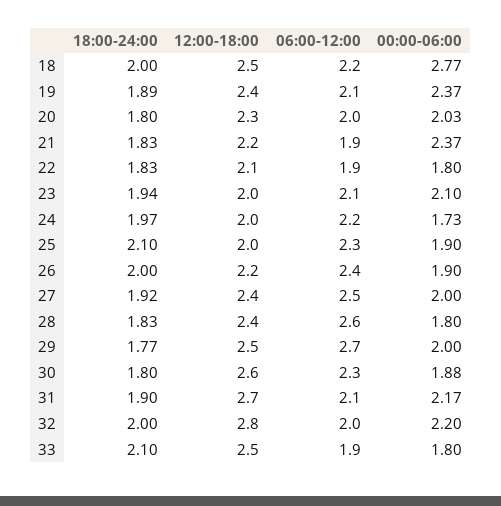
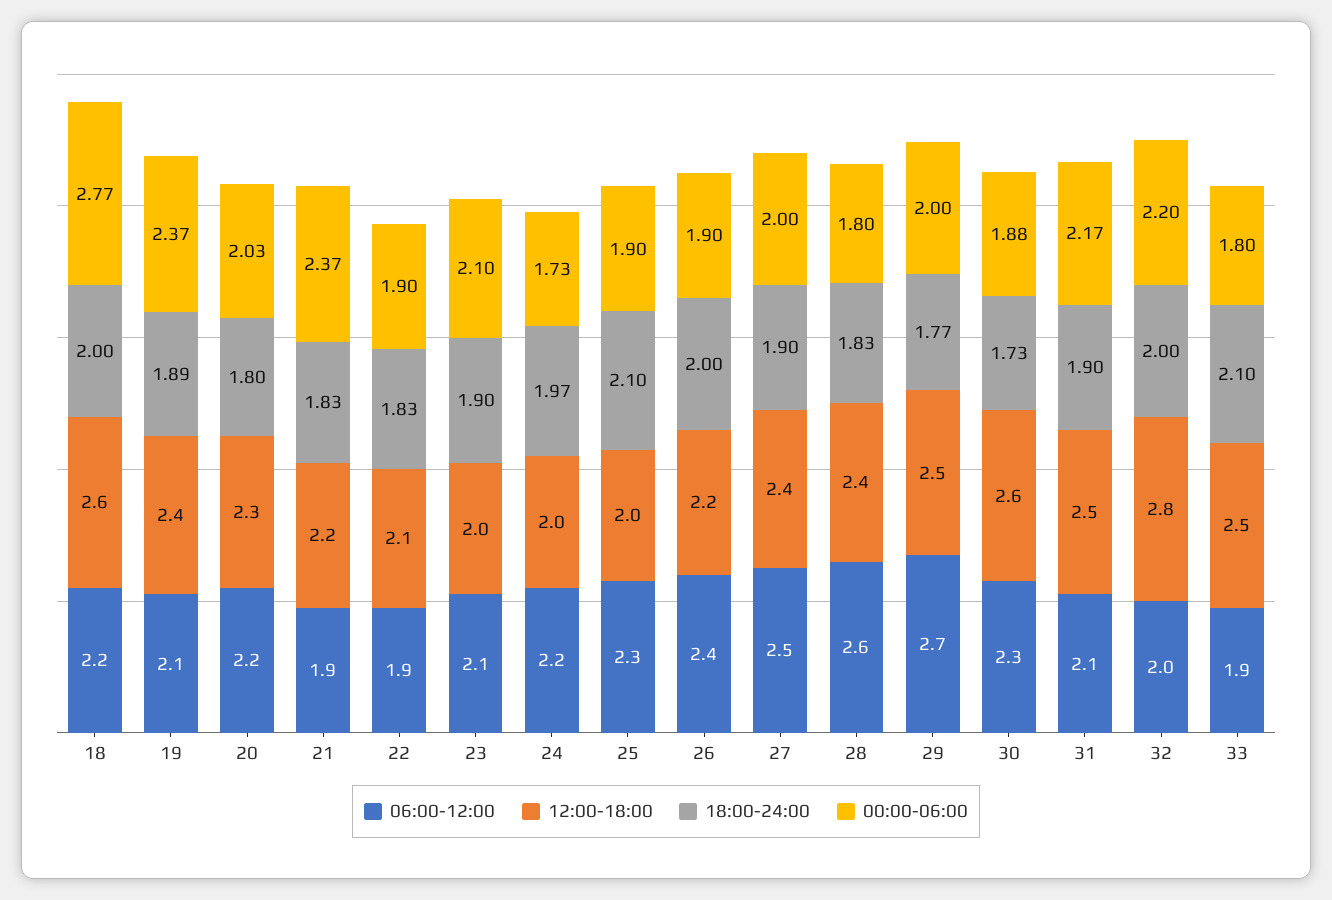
12:00-18:00, 18: 2.5 -> 2.6
06:00-12:00, 20: 2 -> 2.2
00:00-06:00, 22: 1.8 -> 1.9
18:00-24:00, 23: 1.94 -> 1.9
18:00-24:00, 27: 1.92 -> 1.9
18:00-24:00, 30: 1.8 -> 1.73
12:00-18:00, 31: 2.7 -> 2.5

